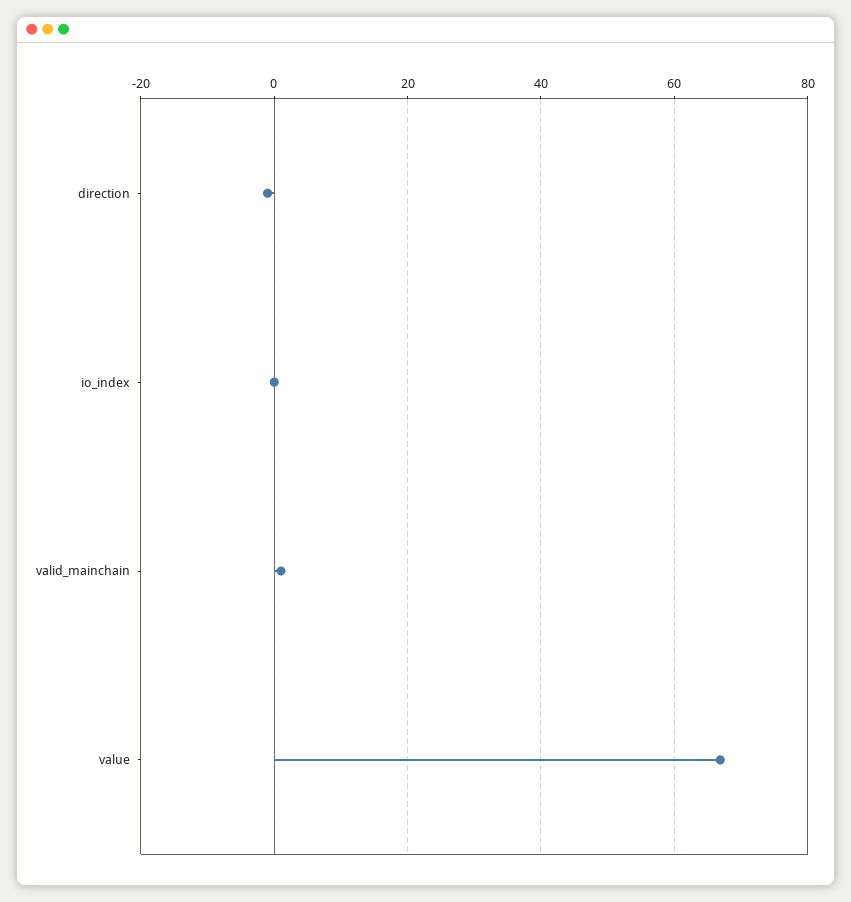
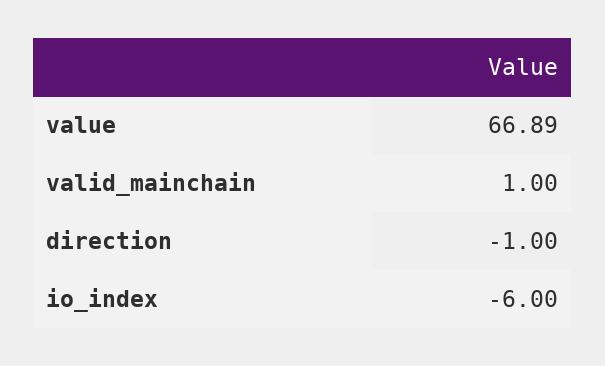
io_index: 0 -> -6

